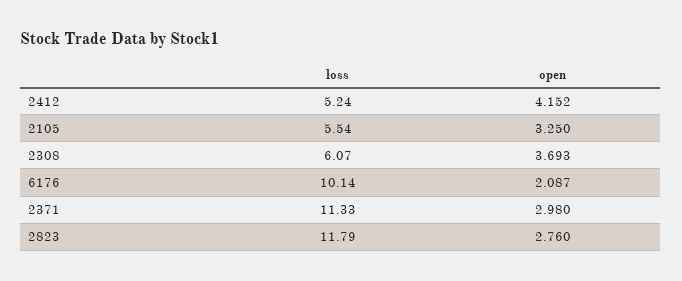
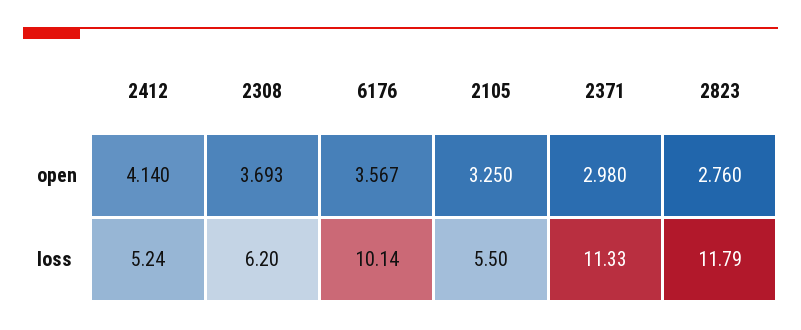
open, 2412: 4.152 -> 4.14
loss, 2105: 5.54 -> 5.5
loss, 2308: 6.07 -> 6.2
open, 6176: 2.087 -> 3.567

